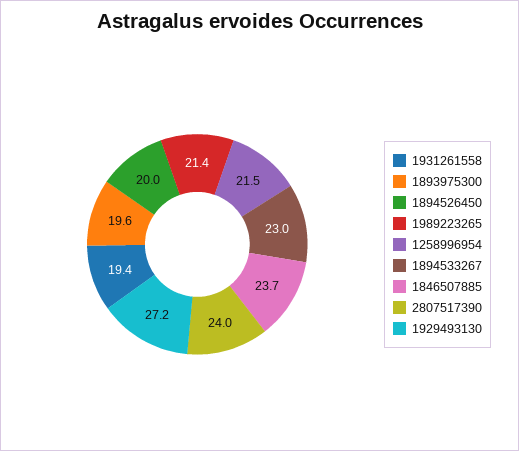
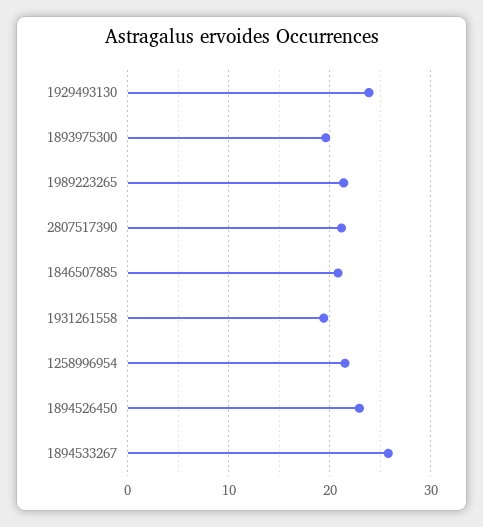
1894526450: 20 -> 23
1894533267: 23 -> 26
1846507885: 23.7 -> 21
2807517390: 24 -> 21
1929493130: 27.2 -> 24

